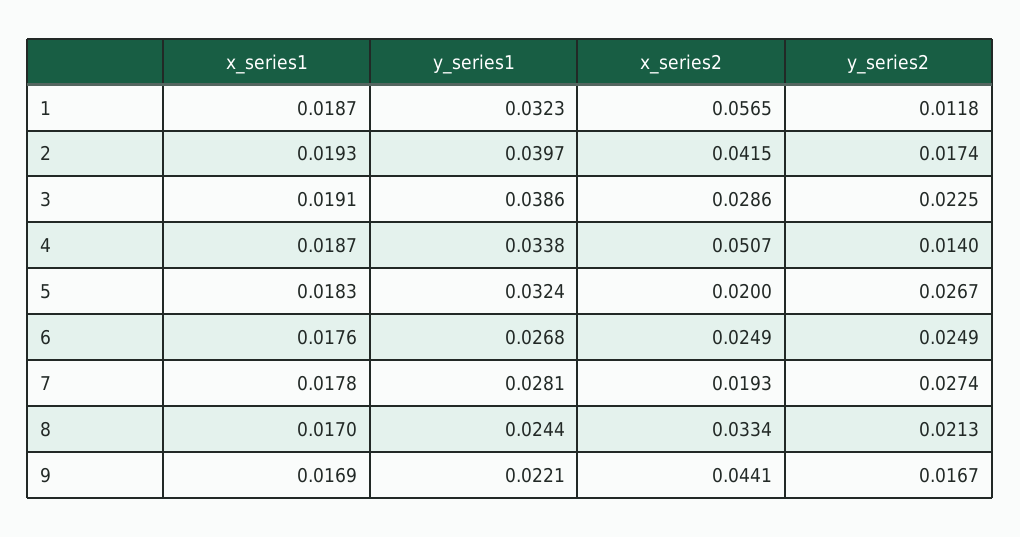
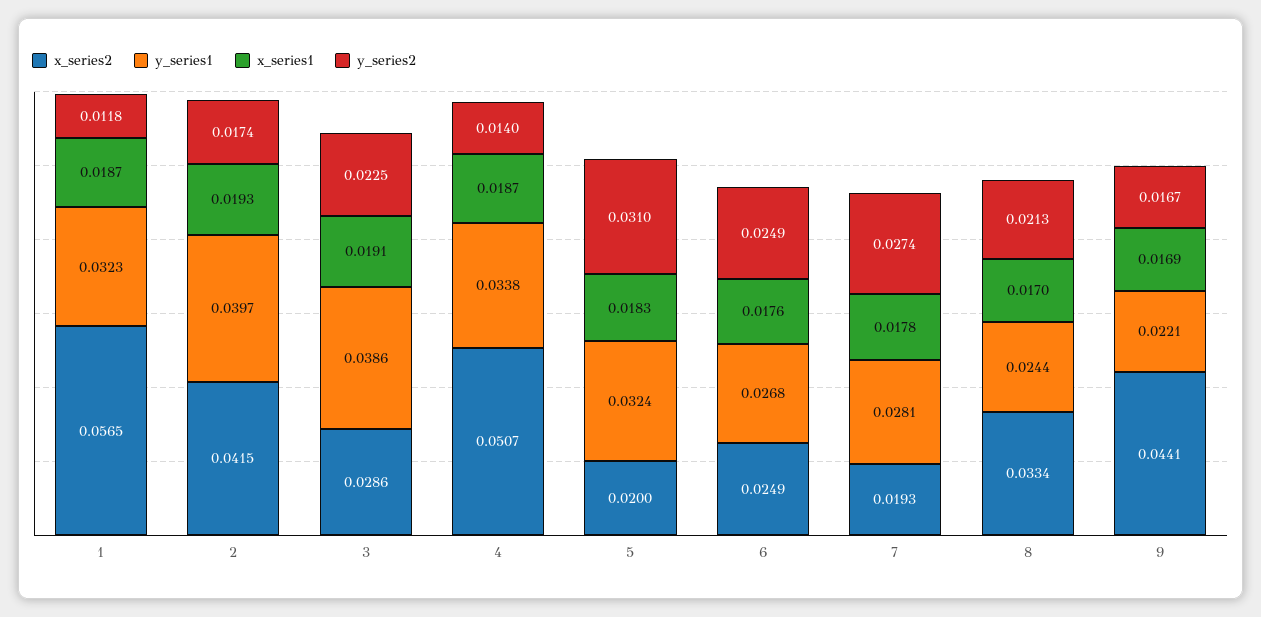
y_series2, 5: 0.0267 -> 0.031

